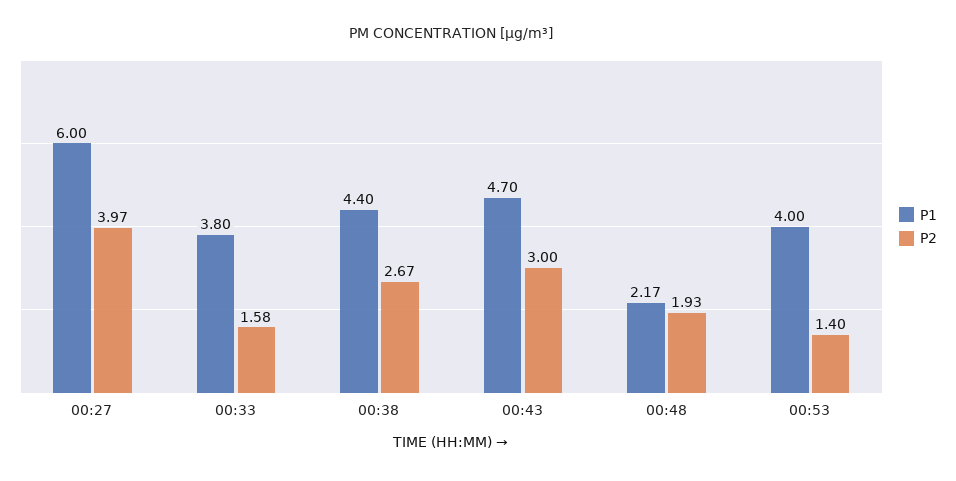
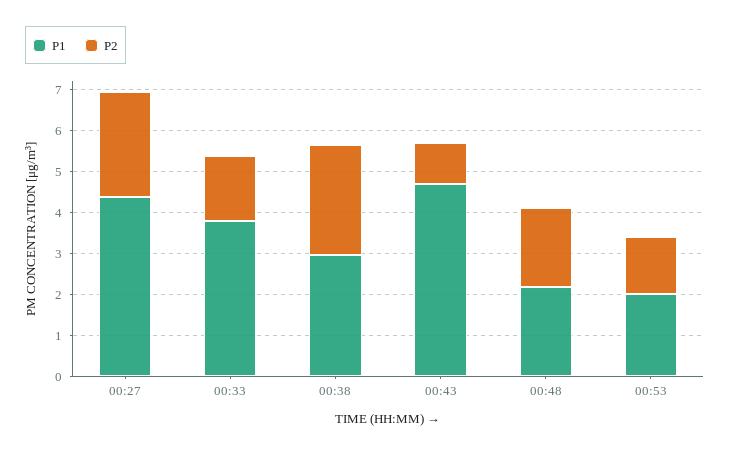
P1, 00:27: 6 -> 4.4
P2, 00:27: 3.97 -> 2.6
P1, 00:38: 4.4 -> 3
P2, 00:43: 3 -> 1
P1, 00:53: 4 -> 2

